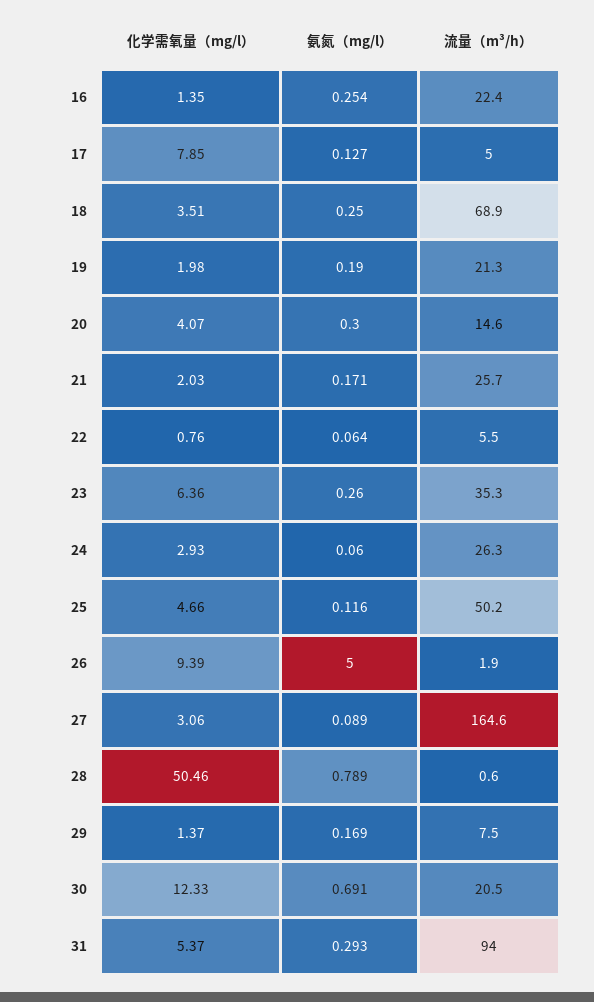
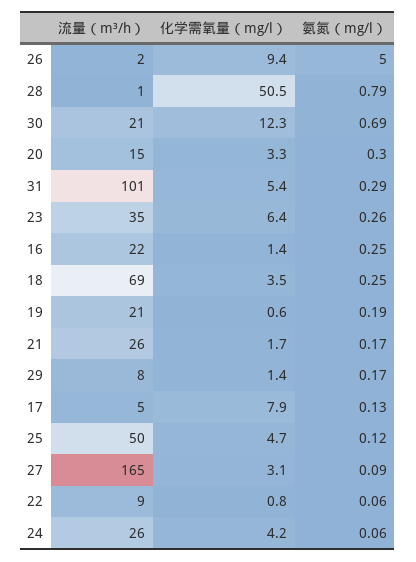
化学需氧量（mg/l）, 19: 1.98 -> 0.6
化学需氧量（mg/l）, 20: 4.07 -> 3.3
化学需氧量（mg/l）, 21: 2.03 -> 1.7
流量（m³/h）, 22: 5.5 -> 9
化学需氧量（mg/l）, 24: 2.93 -> 4.2
流量（m³/h）, 31: 94 -> 101

